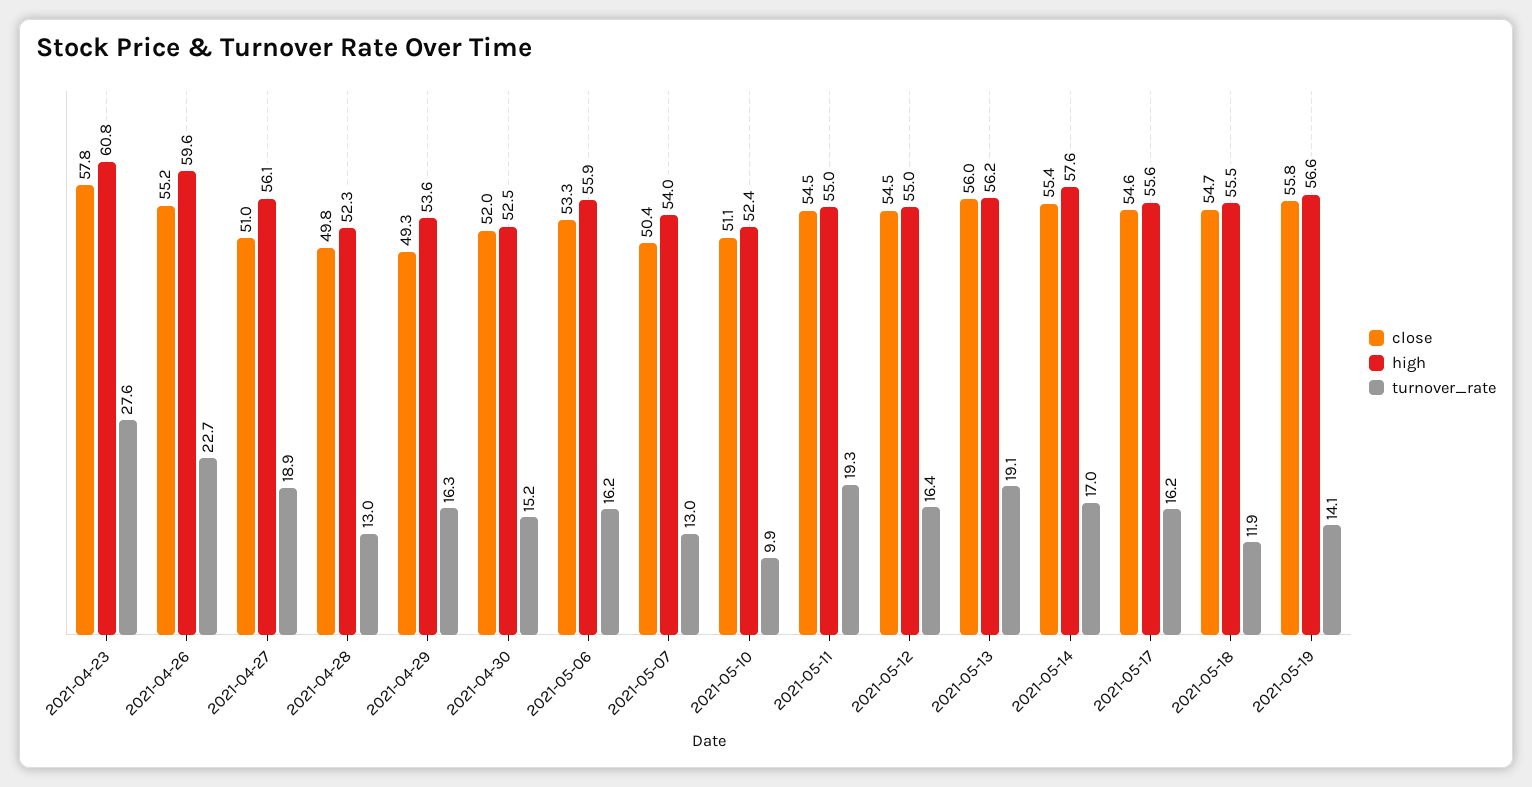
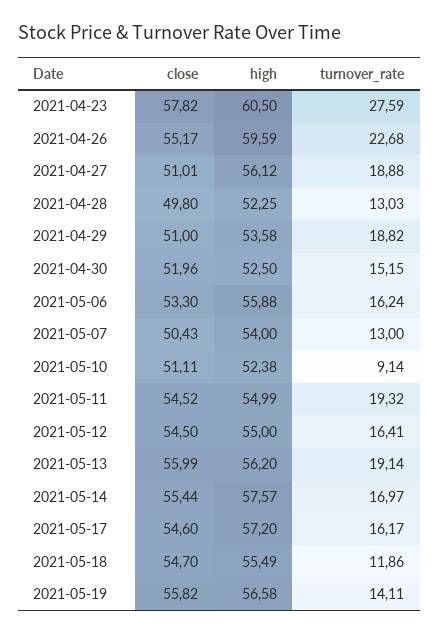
high, 2021-04-23: 60.8 -> 60.5
close, 2021-04-29: 49.3 -> 51
turnover_rate, 2021-04-29: 16.3 -> 18.82
turnover_rate, 2021-05-10: 9.9 -> 9.14
high, 2021-05-17: 55.6 -> 57.2

